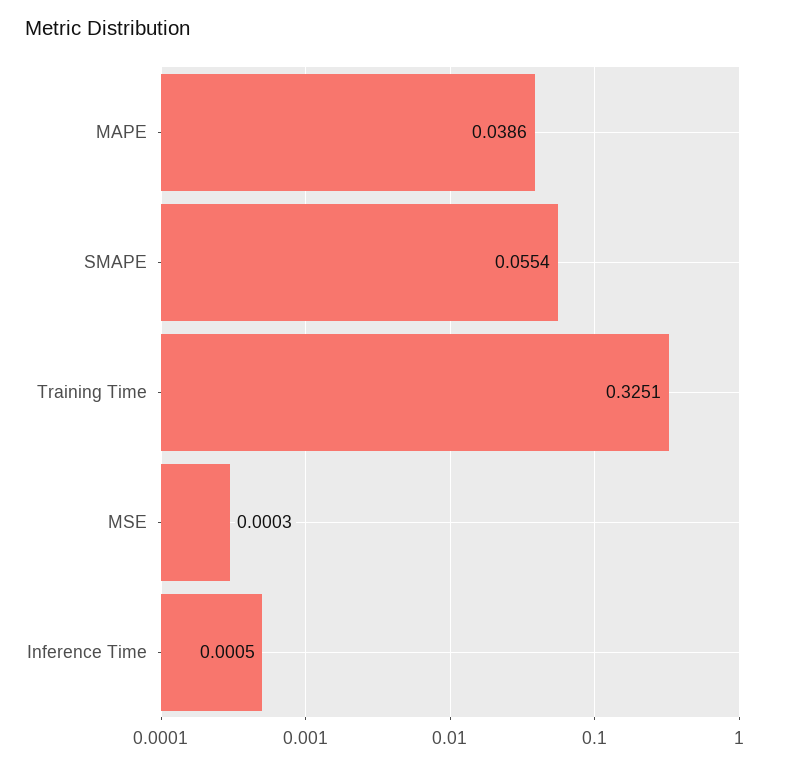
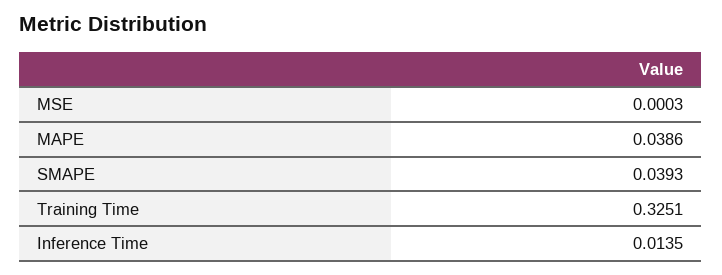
SMAPE: 0.0554 -> 0.0393
Inference Time: 0.0005 -> 0.0135

